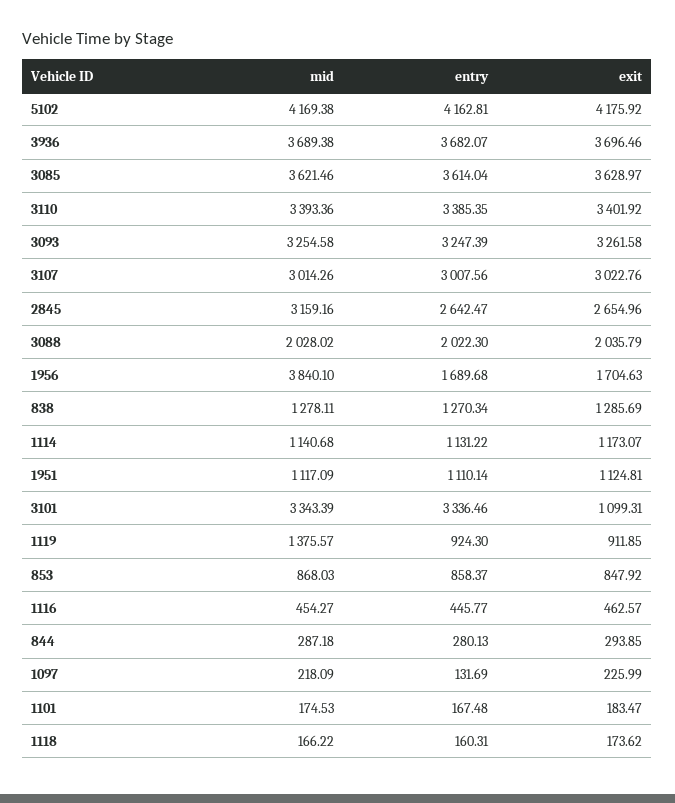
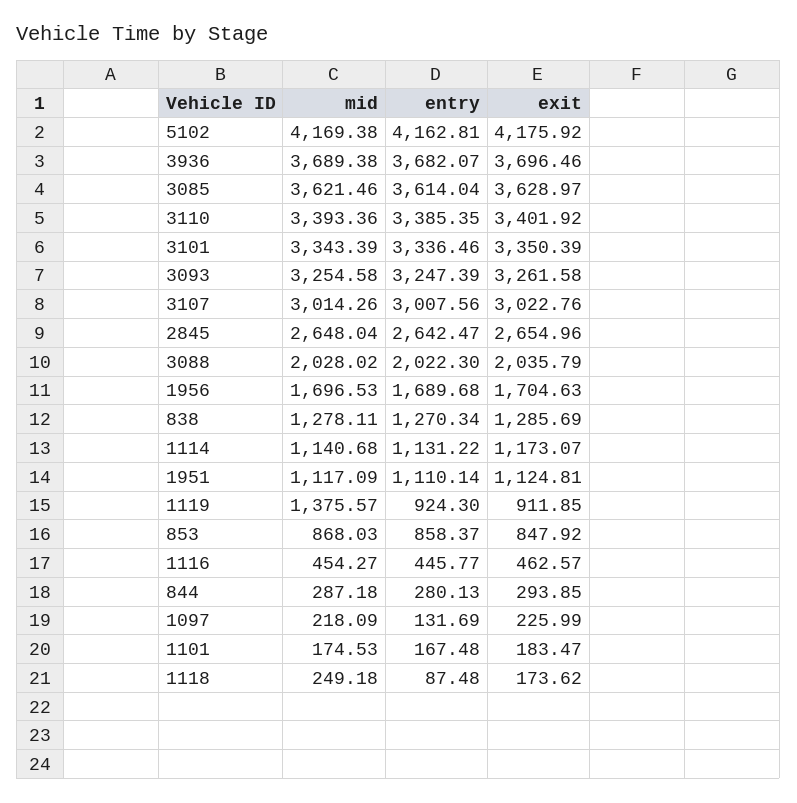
mid, 2845: 3159.16 -> 2648.04
mid, 1956: 3840.1 -> 1696.53
exit, 3101: 1099.31 -> 3350.39
mid, 1118: 166.22 -> 249.18
entry, 1118: 160.31 -> 87.48

